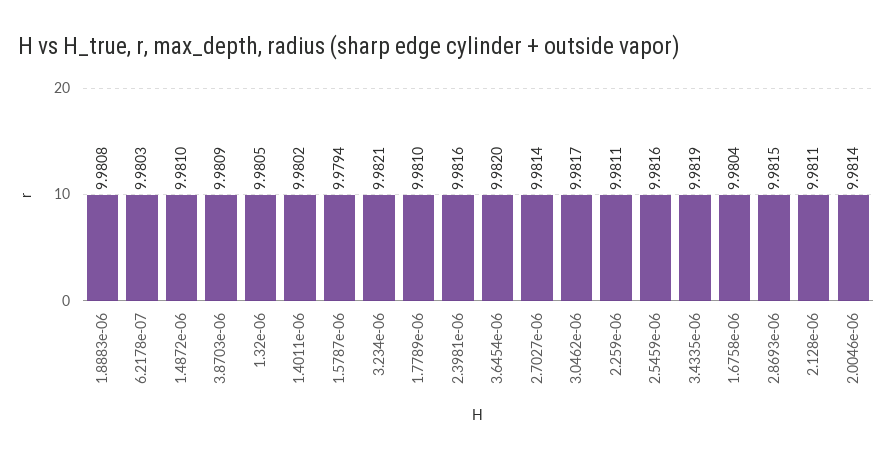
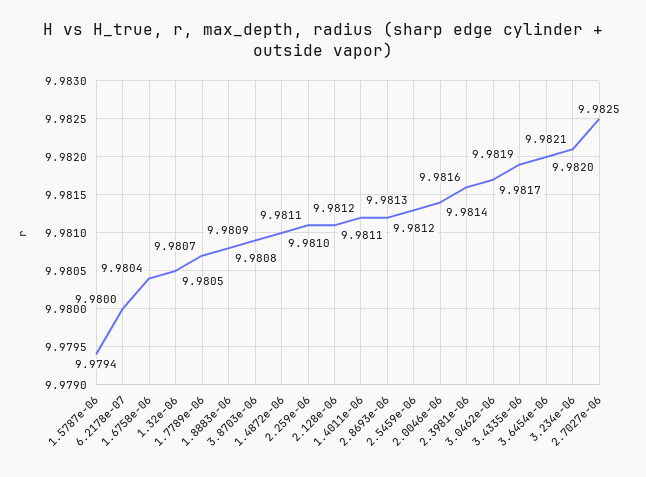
6.2178e-07: 9.9803 -> 9.98
1.4011e-06: 9.9802 -> 9.9812
1.7789e-06: 9.981 -> 9.9807
2.7027e-06: 9.9814 -> 9.9825
2.5459e-06: 9.9816 -> 9.9813
2.8693e-06: 9.9815 -> 9.9812

